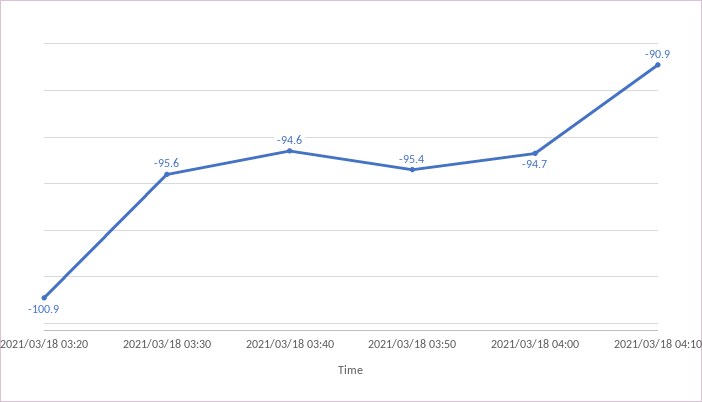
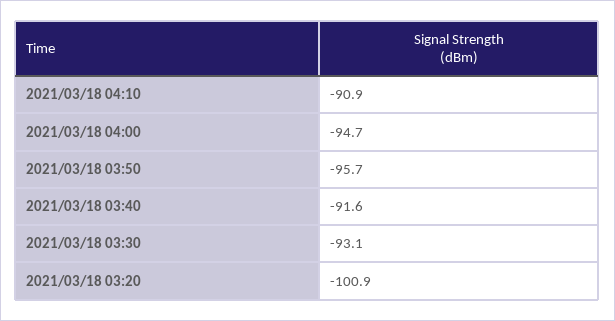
2021/03/18 03:30: -95.6 -> -93.1
2021/03/18 03:40: -94.6 -> -91.6
2021/03/18 03:50: -95.4 -> -95.7

